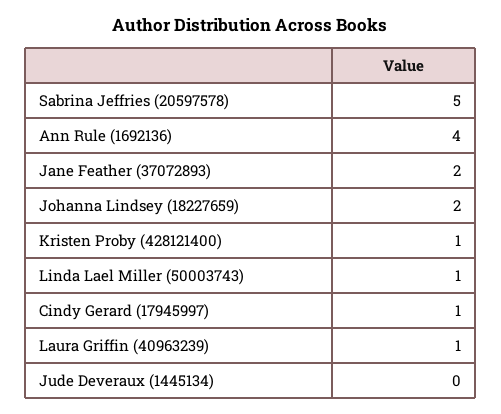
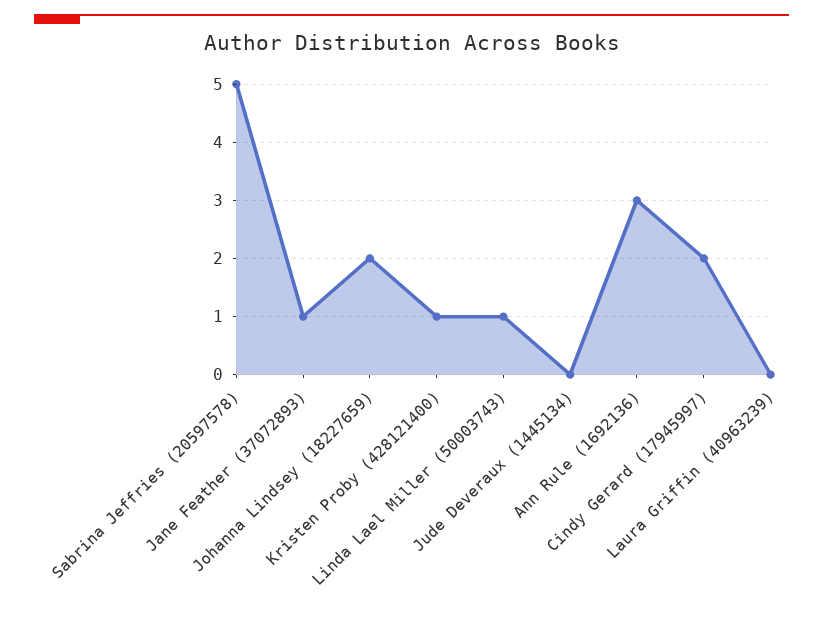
Ann Rule (1692136): 4 -> 3
Jane Feather (37072893): 2 -> 1
Cindy Gerard (17945997): 1 -> 2
Laura Griffin (40963239): 1 -> 0

